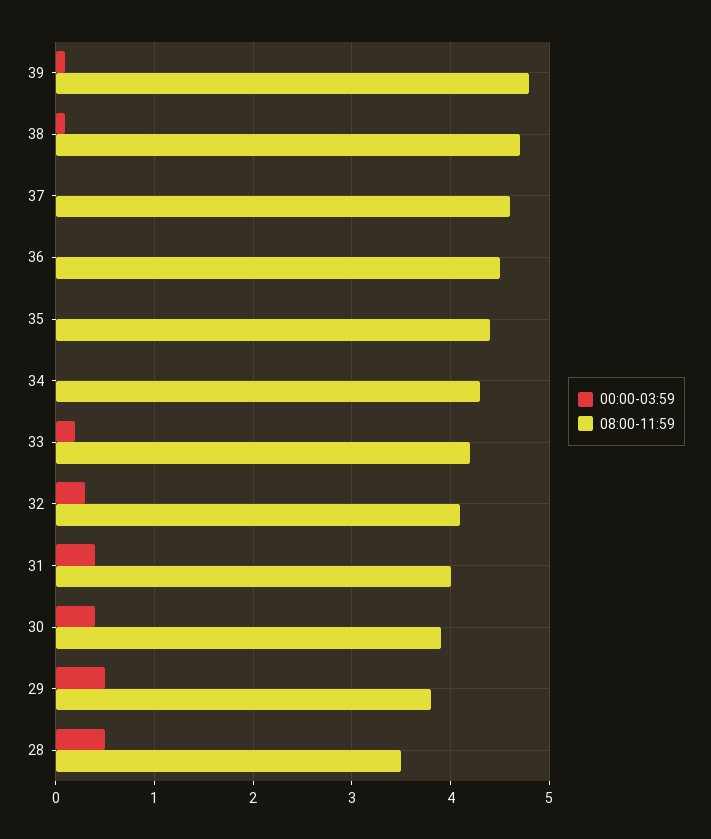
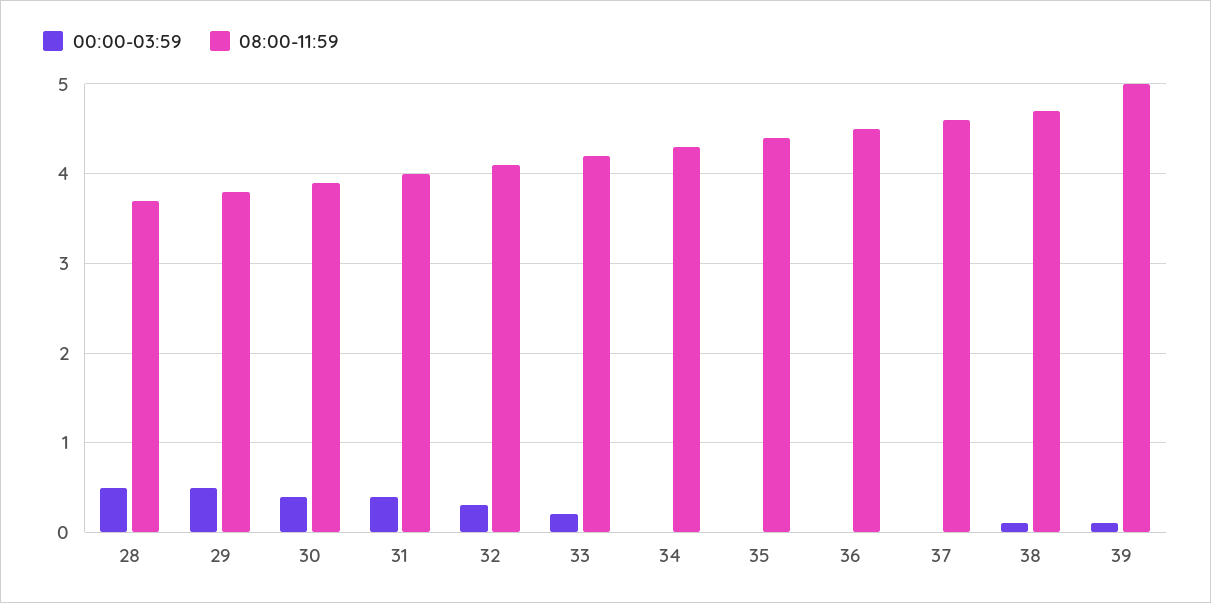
08:00-11:59, 39: 4.8 -> 5
08:00-11:59, 28: 3.5 -> 3.7

